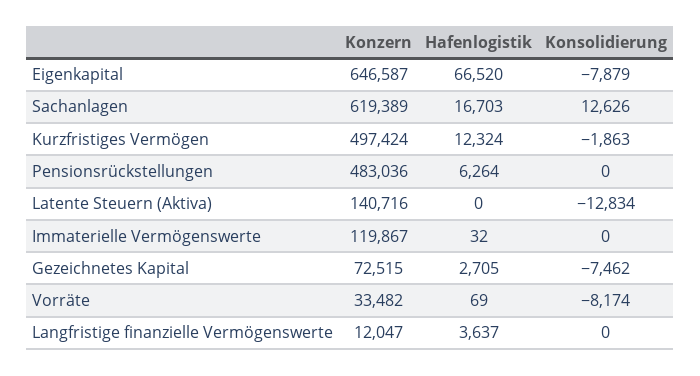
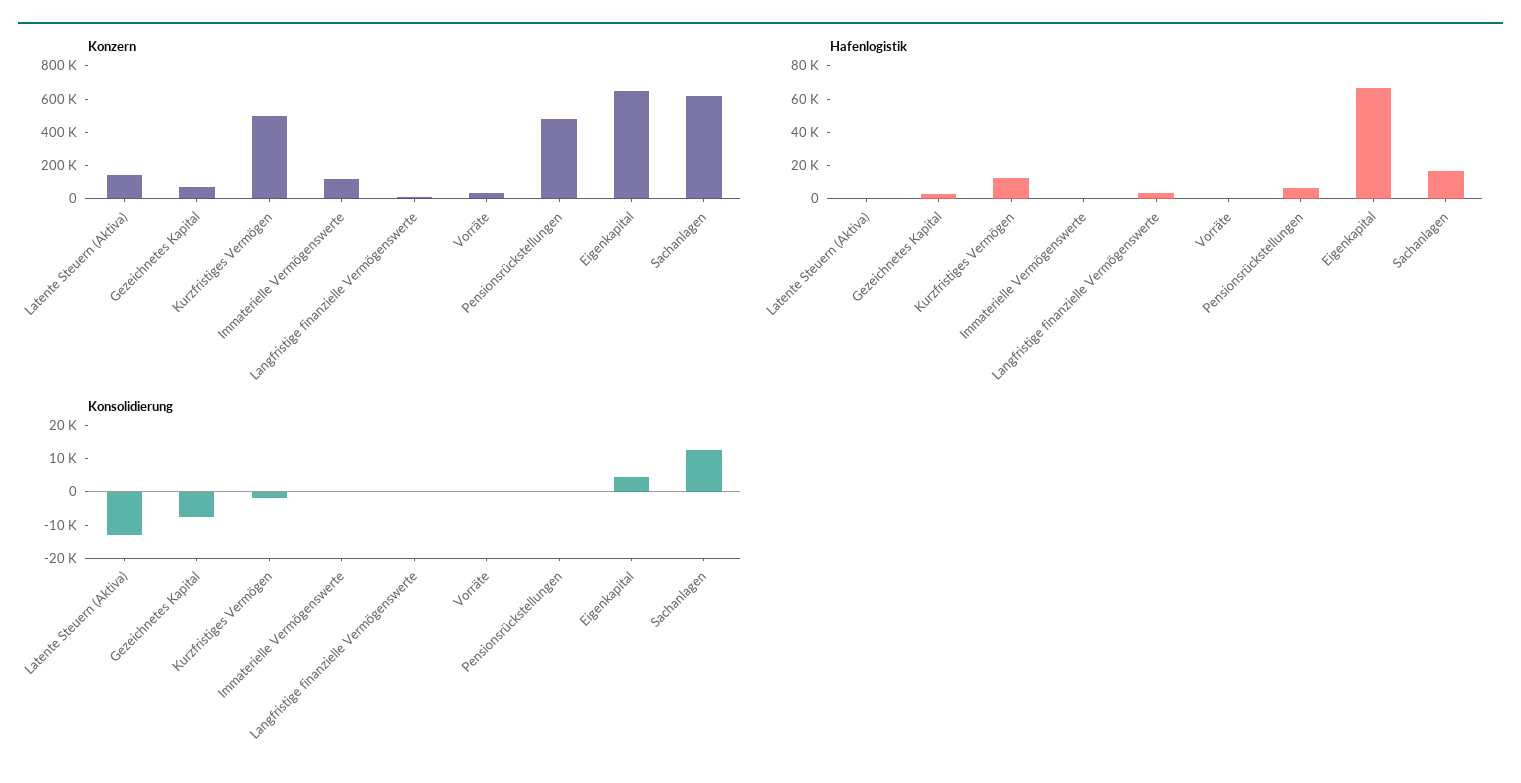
Konsolidierung, Eigenkapital: -7879 -> 5000
Konsolidierung, Vorräte: -8174 -> 0

